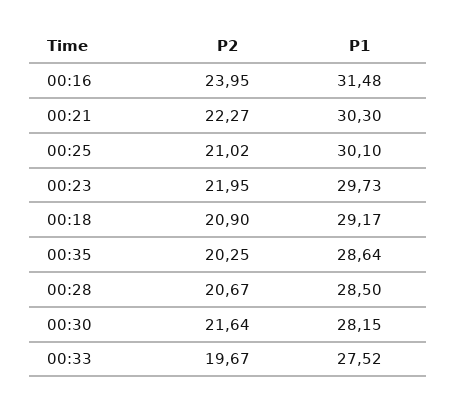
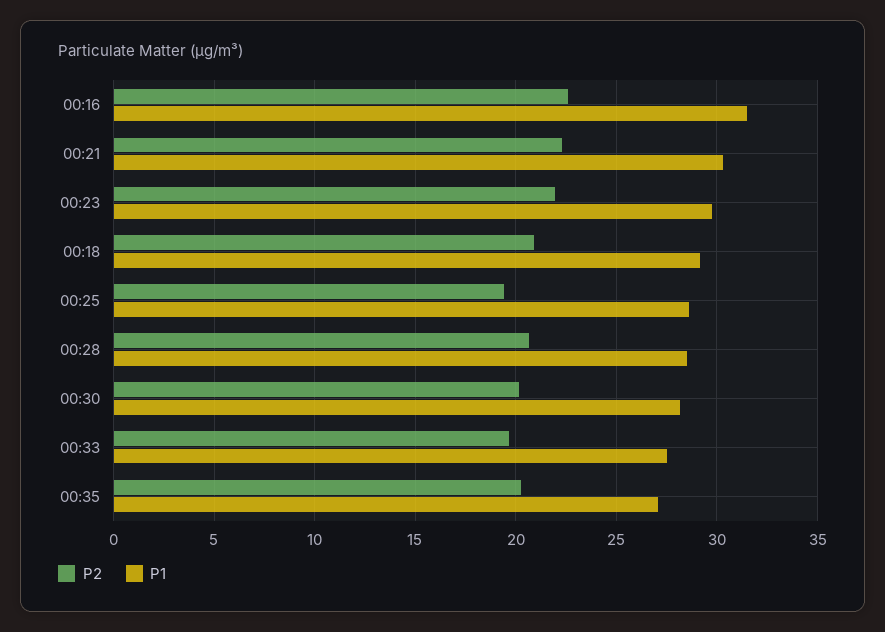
P2, 00:16: 23.95 -> 22.5
P2, 00:25: 21.02 -> 19.5
P1, 00:25: 30.1 -> 28.5
P1, 00:35: 28.64 -> 27
P2, 00:30: 21.64 -> 20

